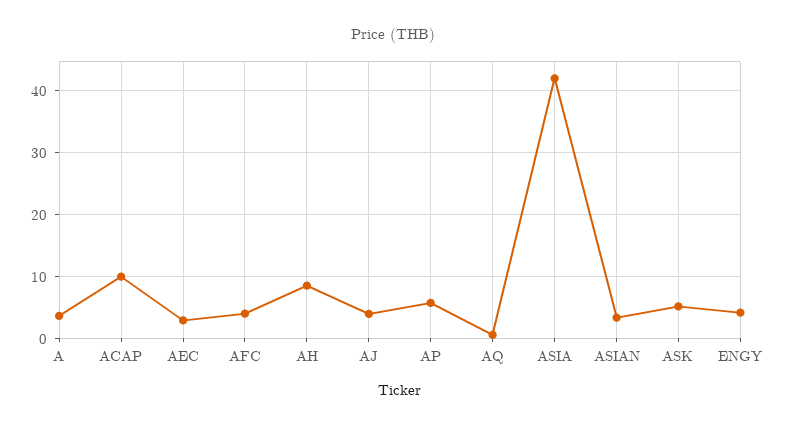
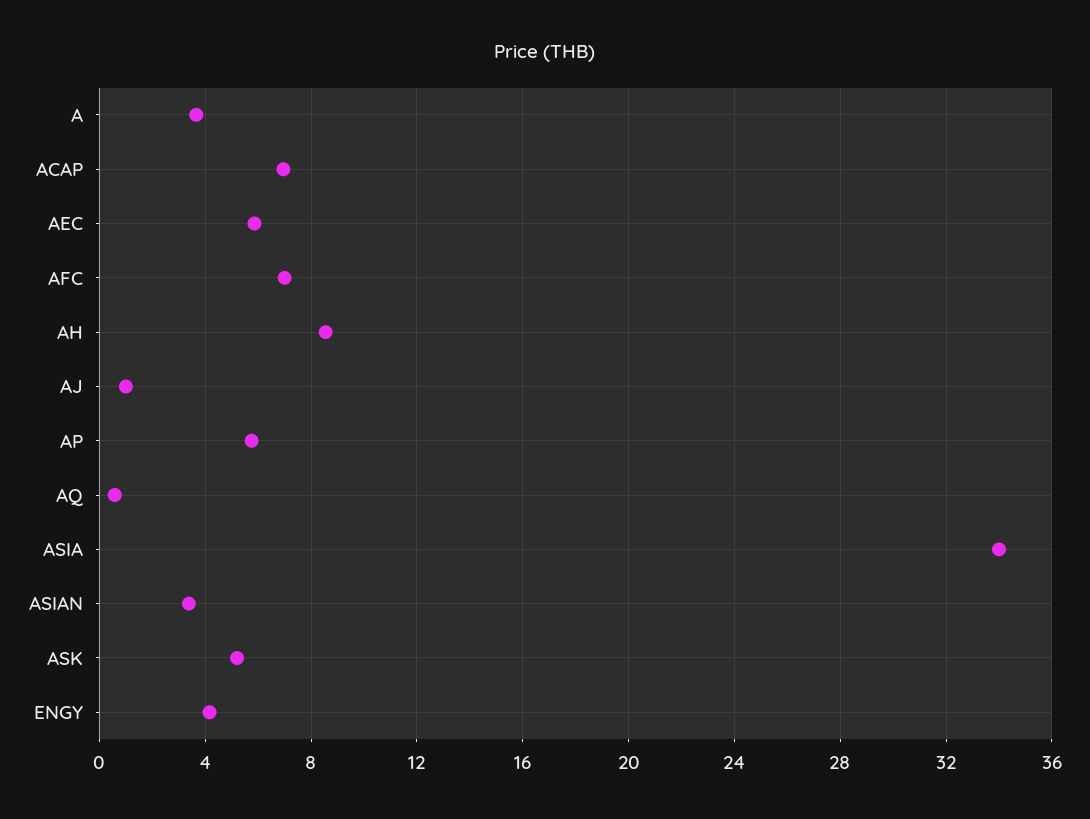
ACAP: 10 -> 7
AEC: 3 -> 6
AFC: 4 -> 7
AJ: 4 -> 1
ASIA: 42 -> 34

